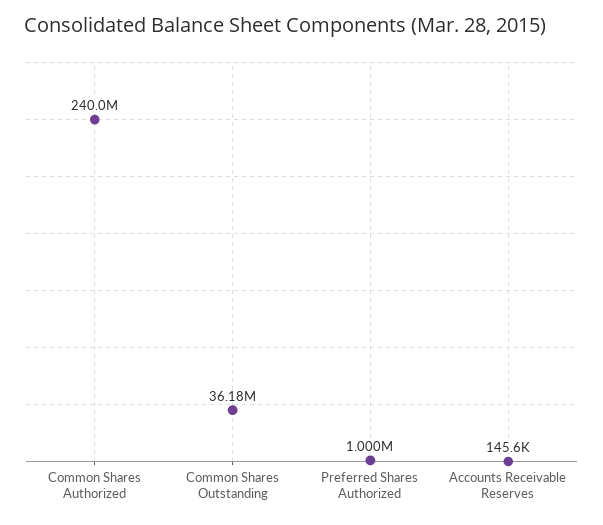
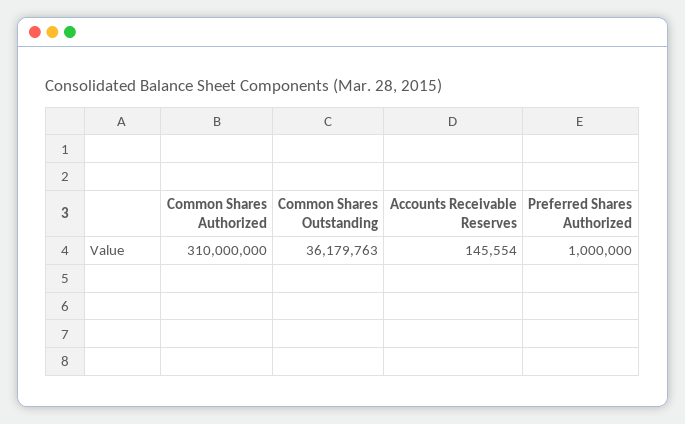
Common Shares Authorized: 240000000 -> 310000000

